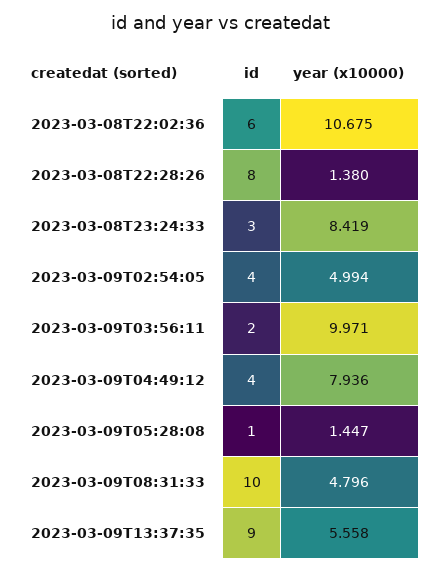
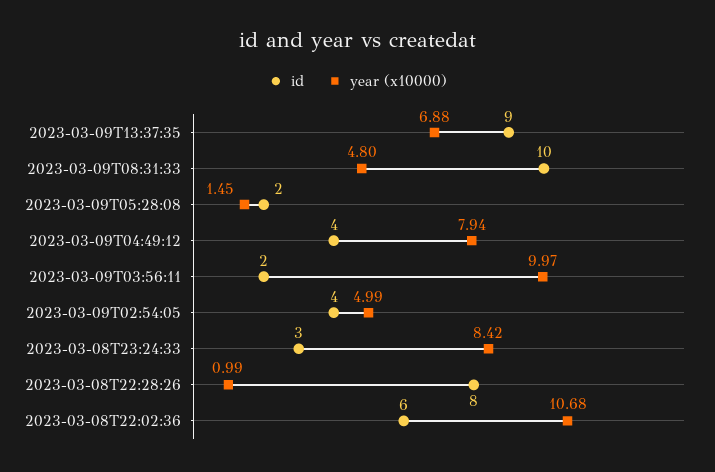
year (x10000), 2023-03-08T22:28:26: 1.38 -> 0.99
id, 2023-03-09T05:28:08: 1 -> 2
year (x10000), 2023-03-09T13:37:35: 5.558 -> 6.88

